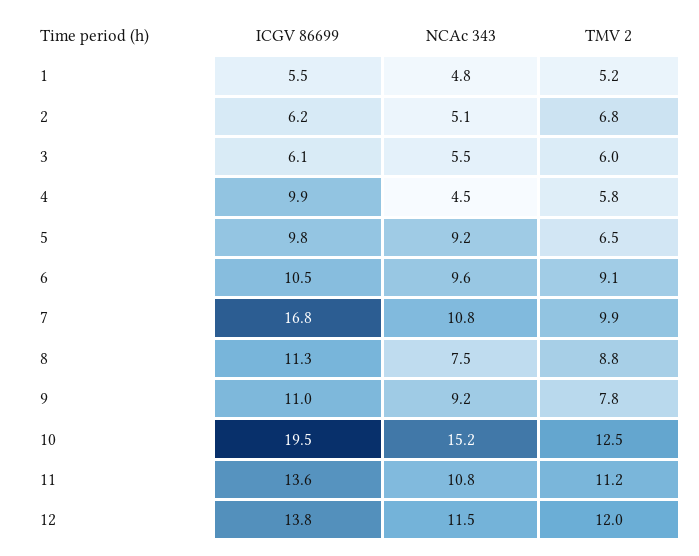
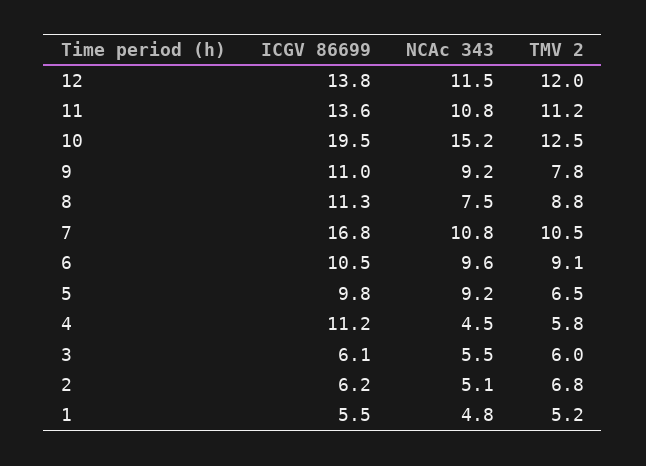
ICGV 86699, 4: 9.9 -> 11.2
TMV 2, 7: 9.9 -> 10.5

